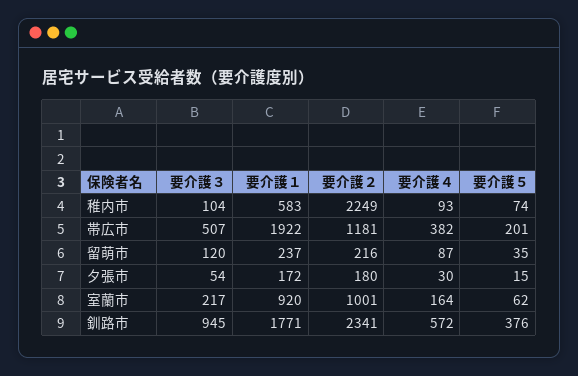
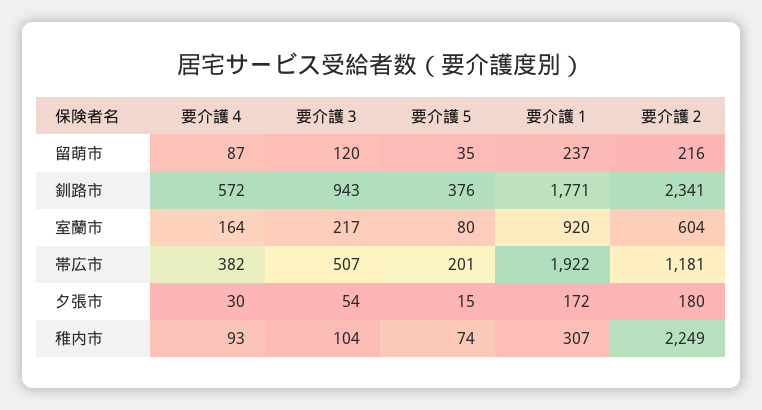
要介護１, 稚内市: 583 -> 307
要介護２, 室蘭市: 1001 -> 604
要介護５, 室蘭市: 62 -> 80
要介護３, 釧路市: 945 -> 943

